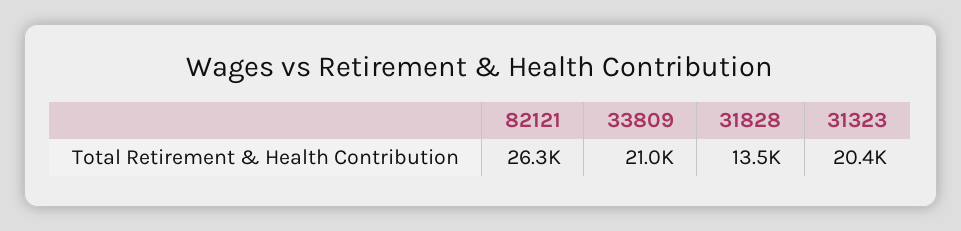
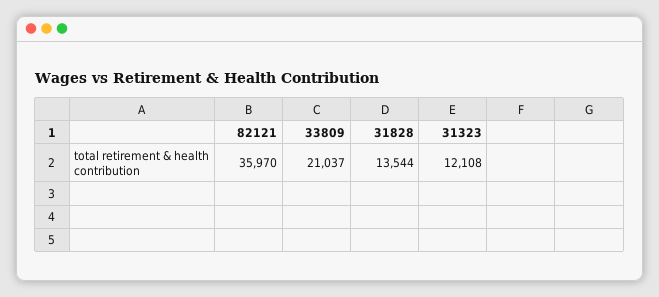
82121: 26300 -> 35970
31323: 20400 -> 12108

